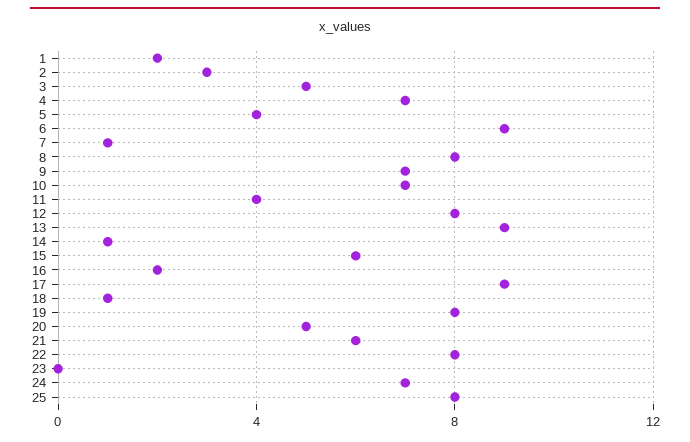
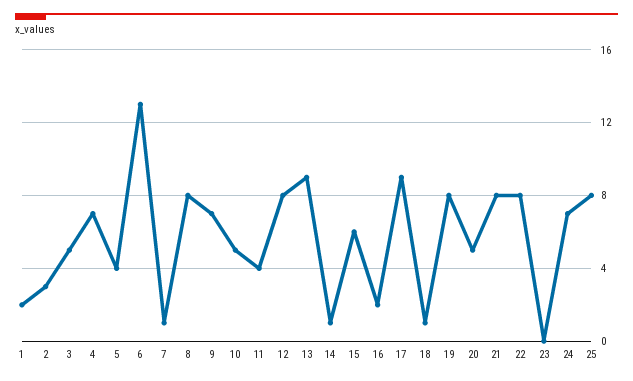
6: 9 -> 13
10: 7 -> 5
21: 6 -> 8

